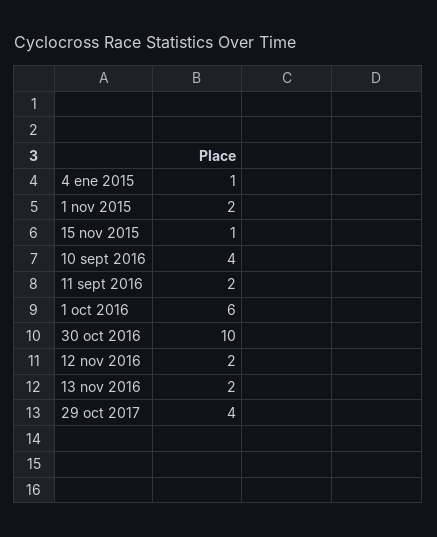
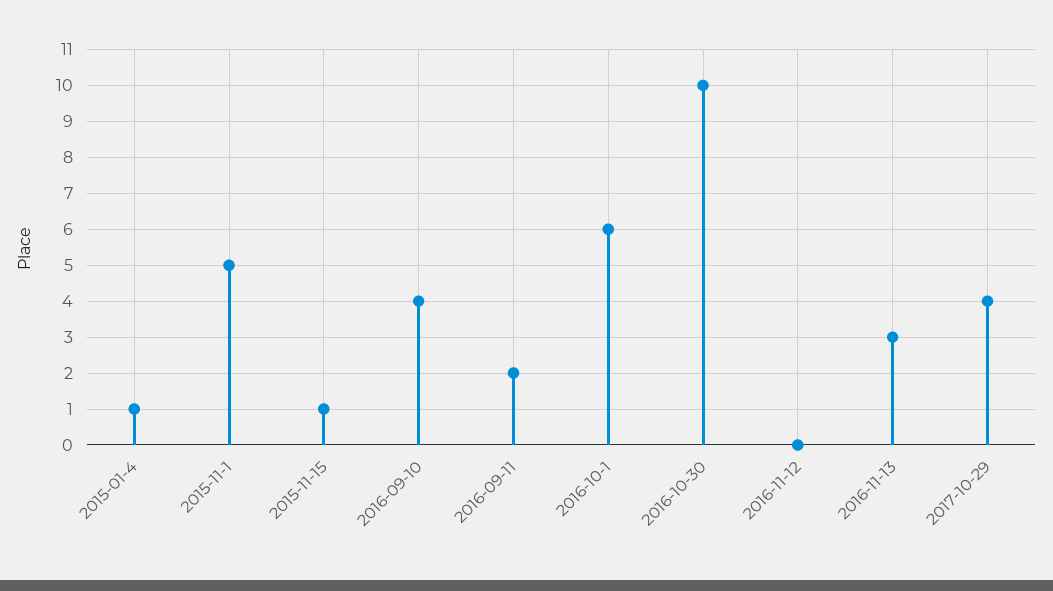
1 nov 2015: 2 -> 5
12 nov 2016: 2 -> 0
13 nov 2016: 2 -> 3

